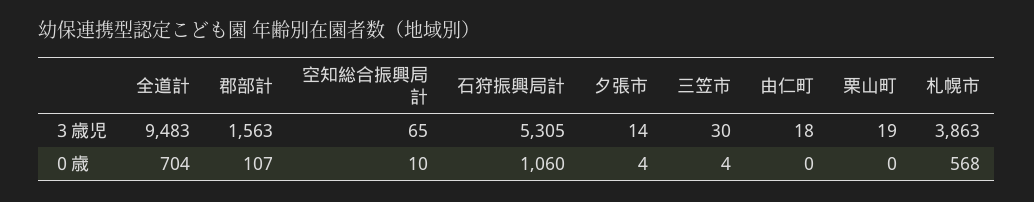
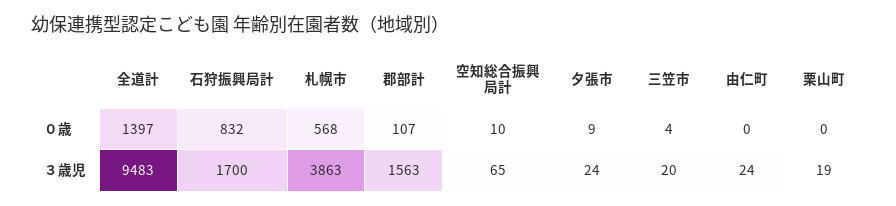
石狩振興局計, ３歳児: 5305 -> 1700
夕張市, ３歳児: 14 -> 24
三笠市, ３歳児: 30 -> 20
由仁町, ３歳児: 18 -> 24
全道計, ０歳: 704 -> 1397
石狩振興局計, ０歳: 1060 -> 832
夕張市, ０歳: 4 -> 9

